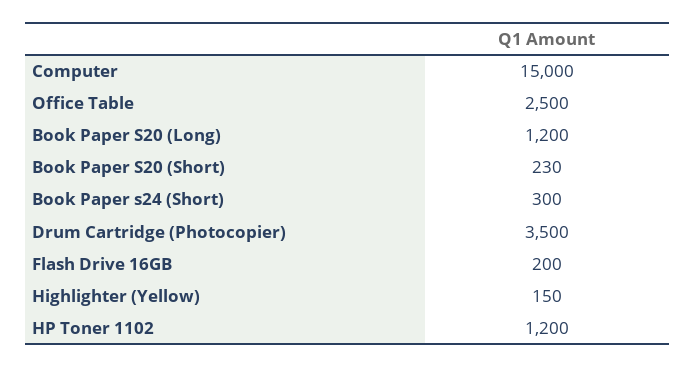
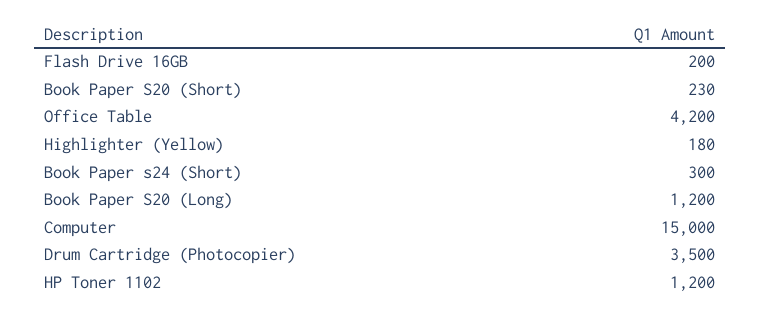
Office Table: 2500 -> 4200
Highlighter (Yellow): 150 -> 180

